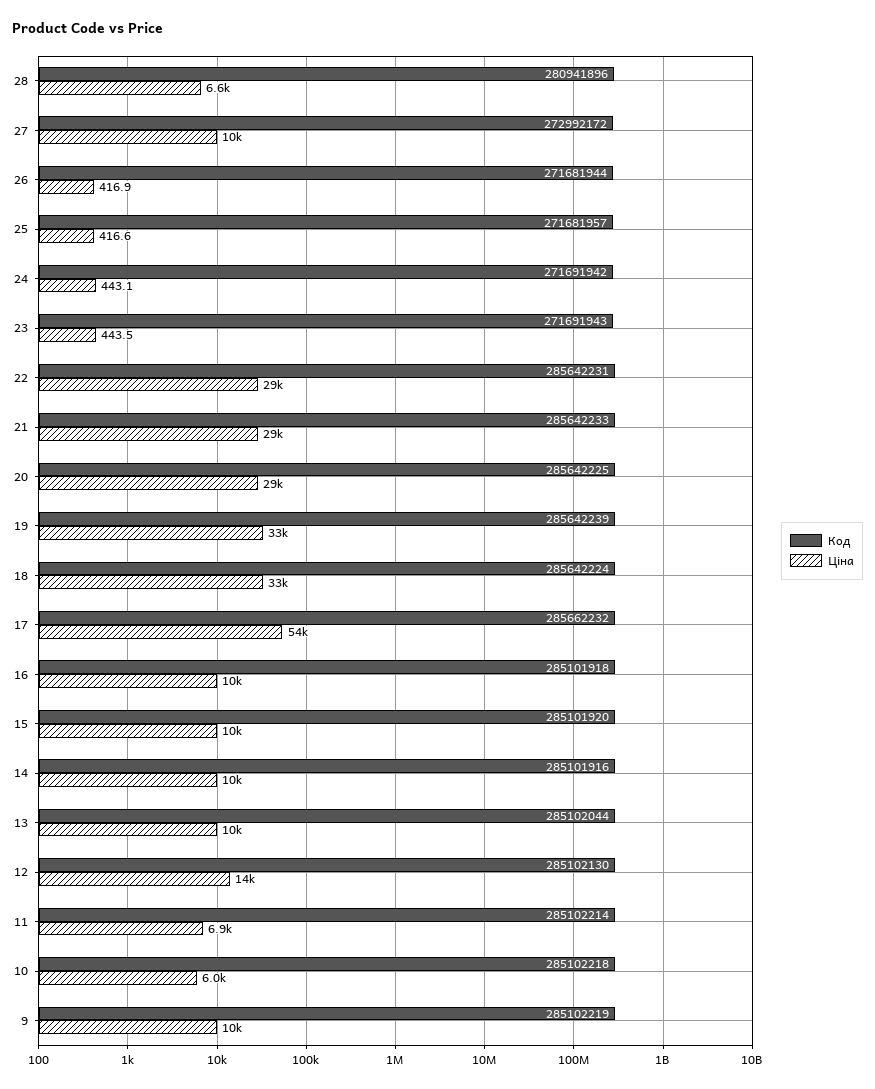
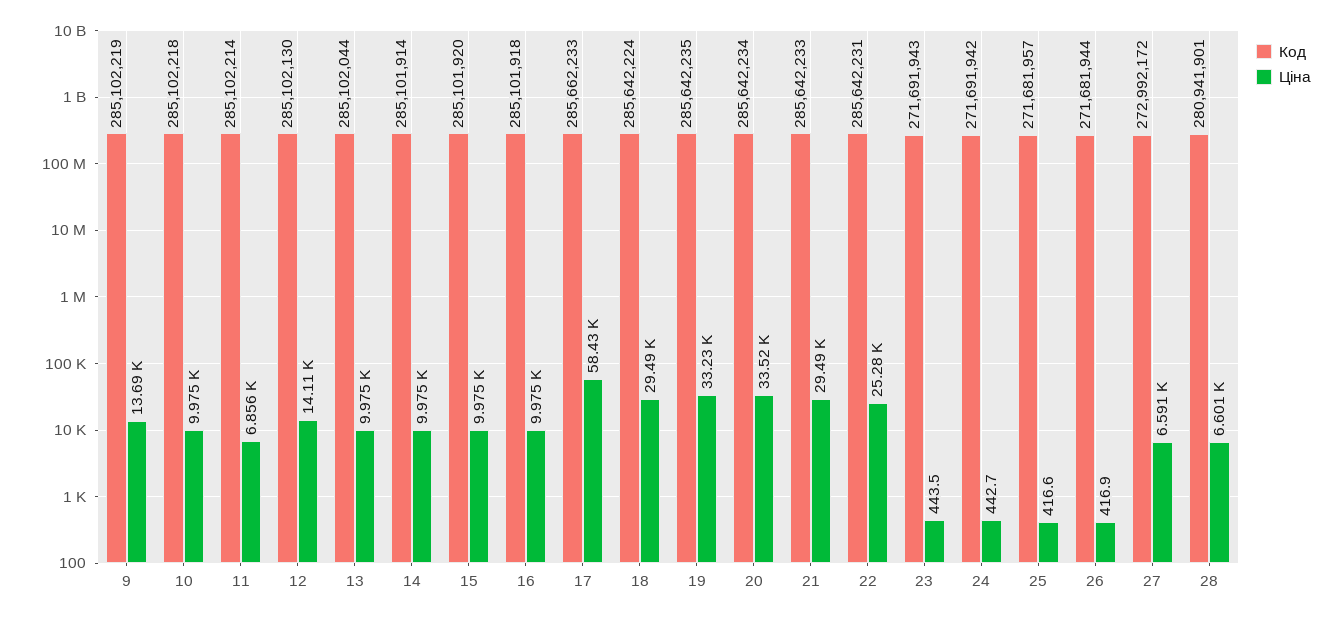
Код, 28: 280941896 -> 280941901
Ціна, 27: 10000 -> 6591
Ціна, 24: 443.1 -> 442.7
Ціна, 22: 29000 -> 25280
Код, 20: 285642225 -> 285642234
Ціна, 20: 29000 -> 33520
Код, 19: 285642239 -> 285642235
Ціна, 18: 33000 -> 29490
Код, 17: 285662232 -> 285662233
Ціна, 17: 54000 -> 58430
Код, 14: 285101916 -> 285101914
Ціна, 10: 6000 -> 9975
Ціна, 9: 10000 -> 13690

